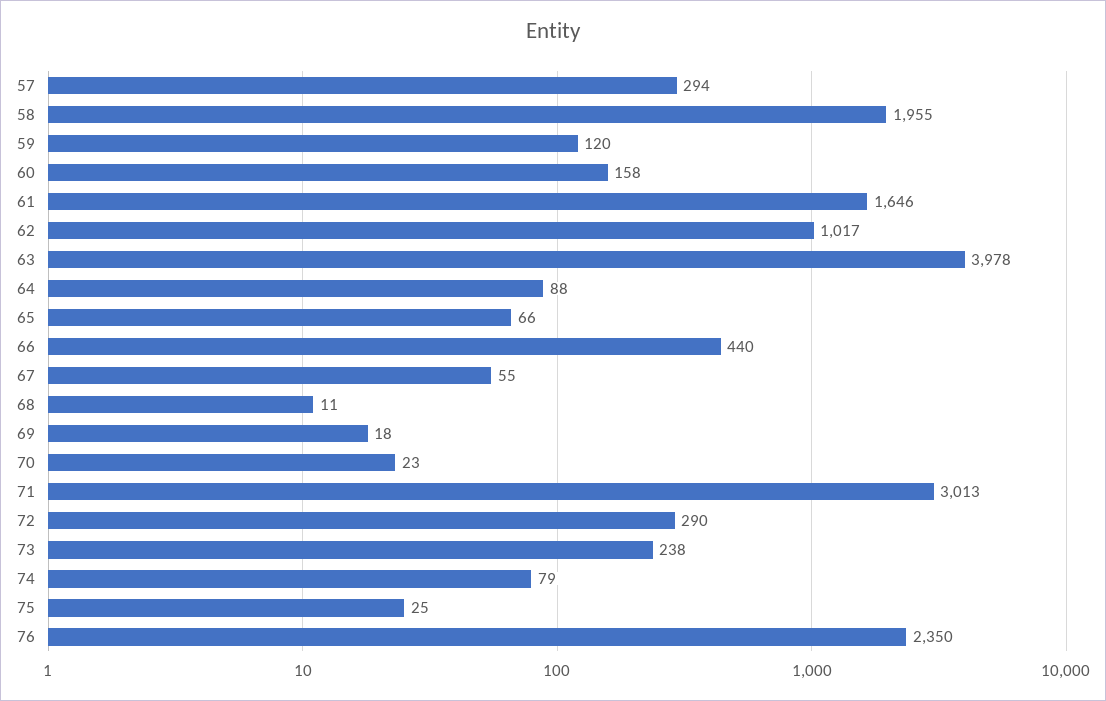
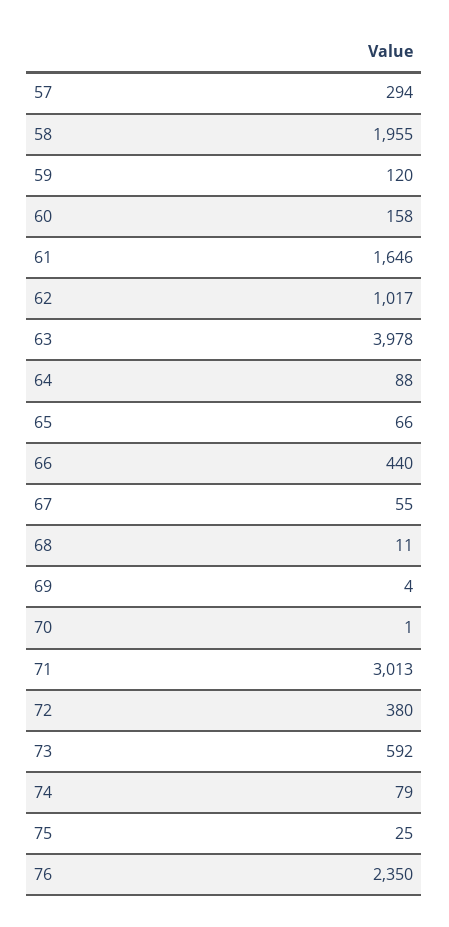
69: 18 -> 4
70: 23 -> 1
72: 290 -> 380
73: 238 -> 592

